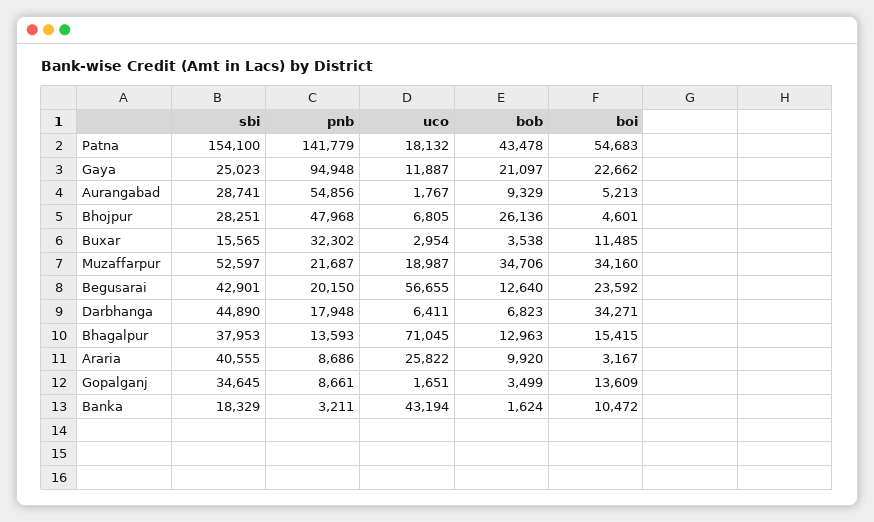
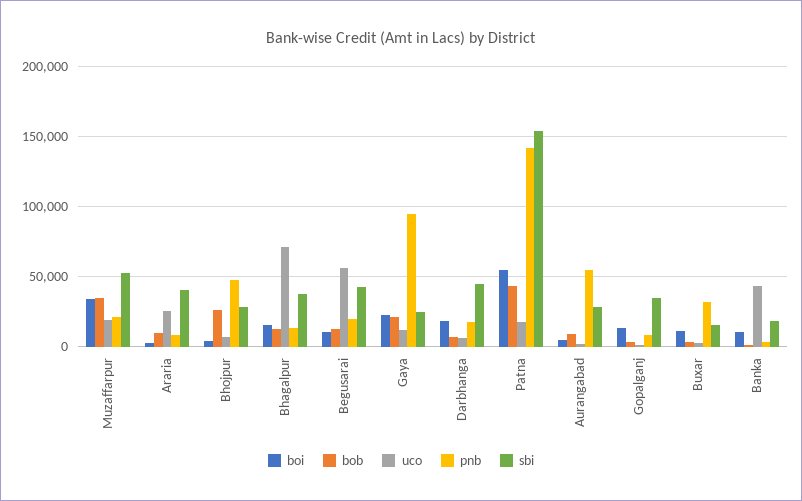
boi, Begusarai: 23592 -> 10000
boi, Darbhanga: 34271 -> 20000

